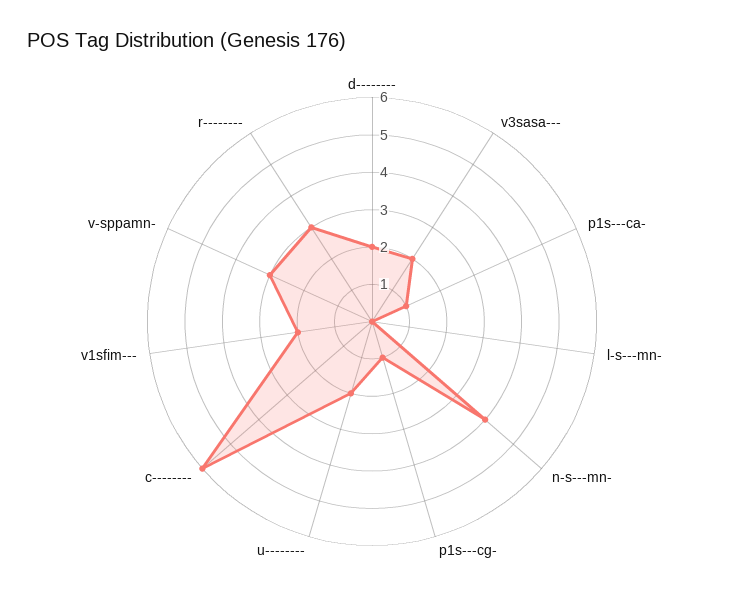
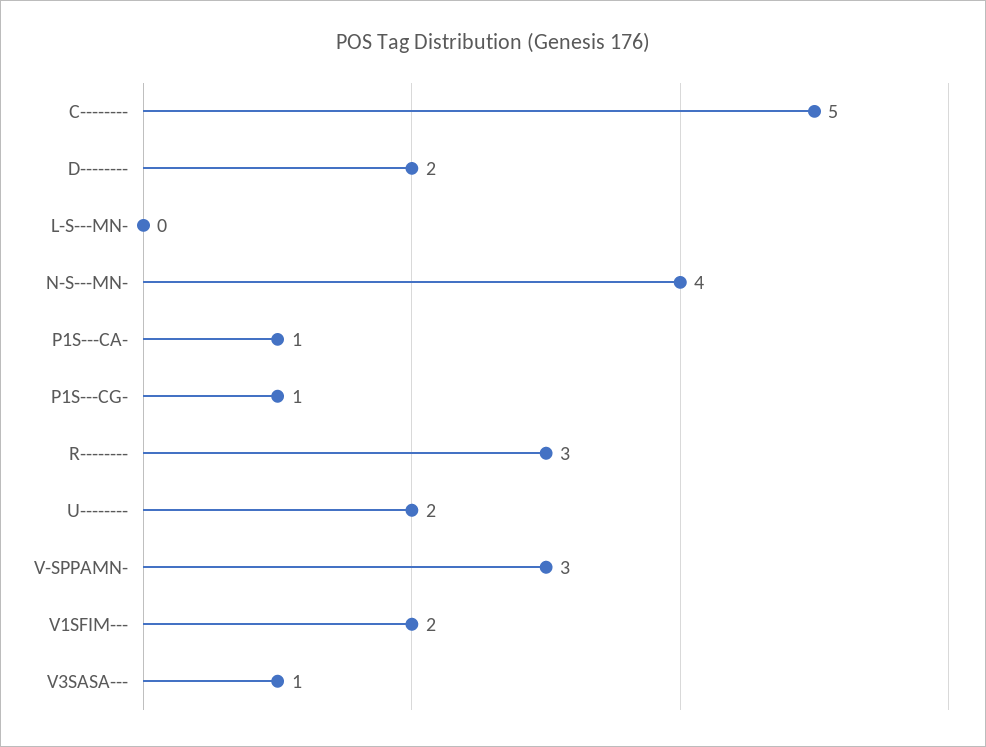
v3sasa---: 2 -> 1
c--------: 6 -> 5

